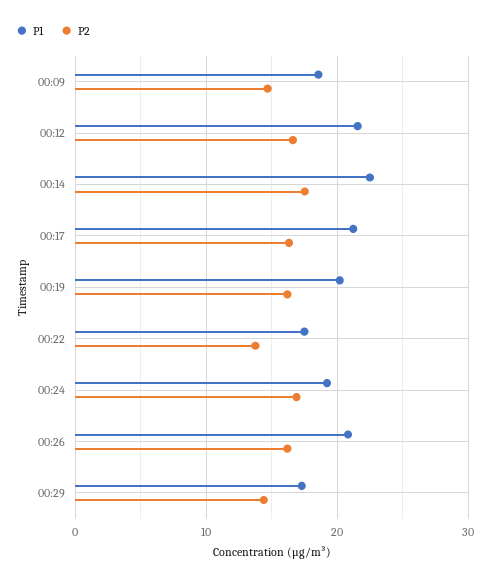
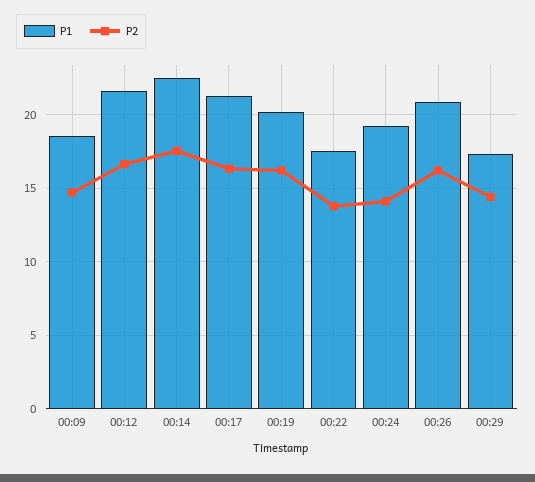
P2, 00:24: 17 -> 14

